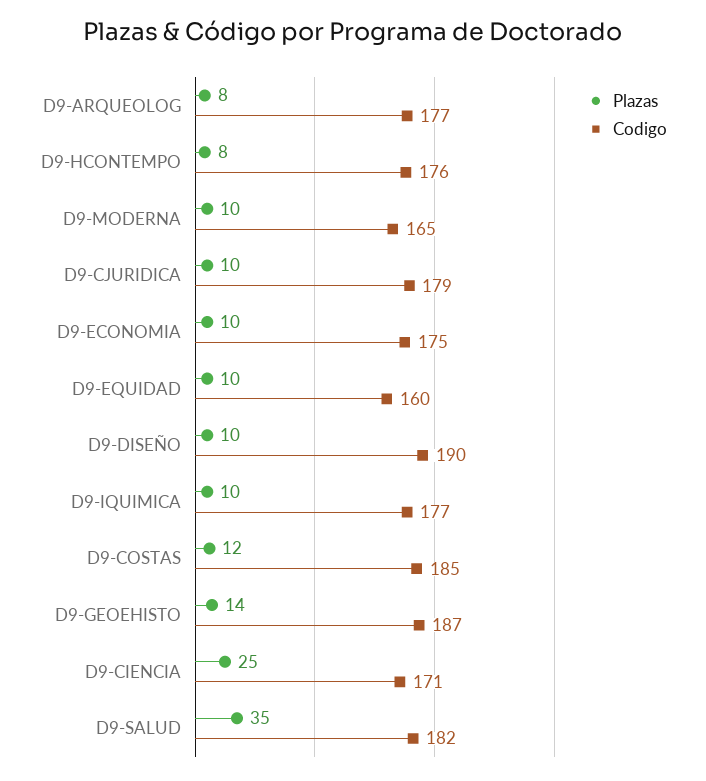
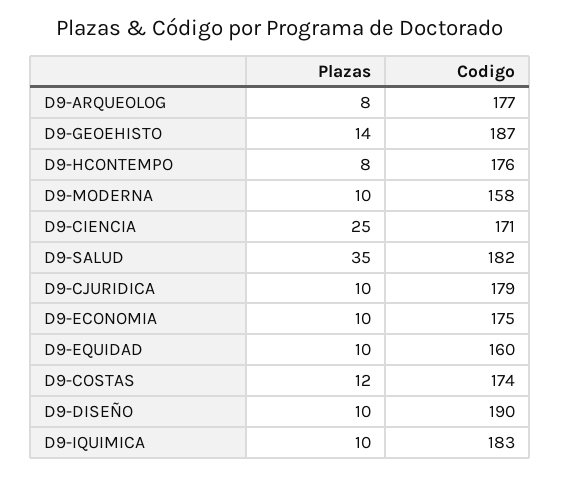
Codigo, D9-MODERNA: 165 -> 158
Codigo, D9-IQUIMICA: 177 -> 183
Codigo, D9-COSTAS: 185 -> 174

